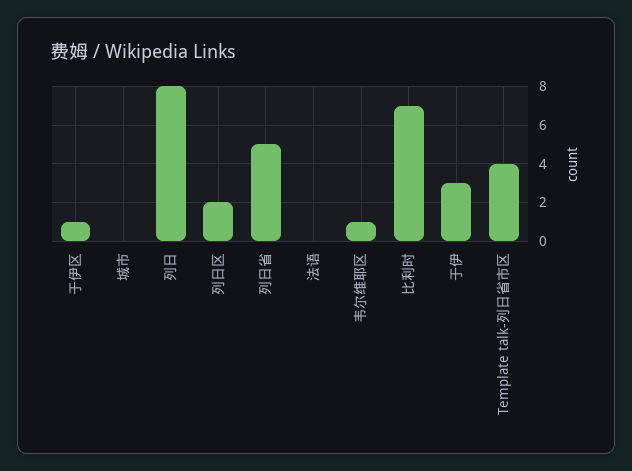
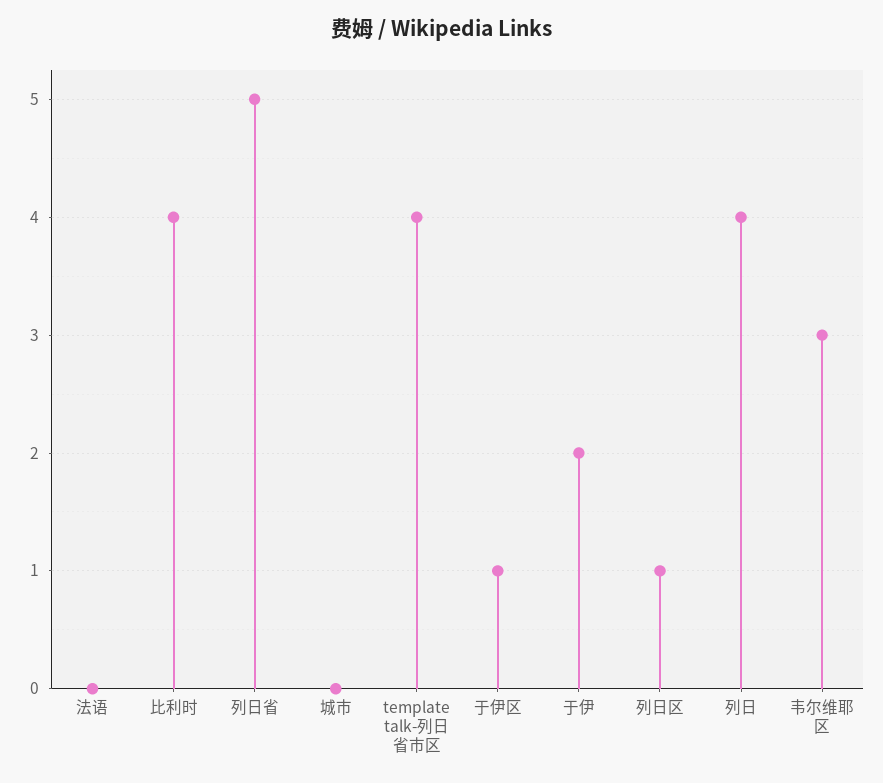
列日: 8 -> 4
列日区: 2 -> 1
韦尔维耶区: 1 -> 3
比利时: 7 -> 4
于伊: 3 -> 2

